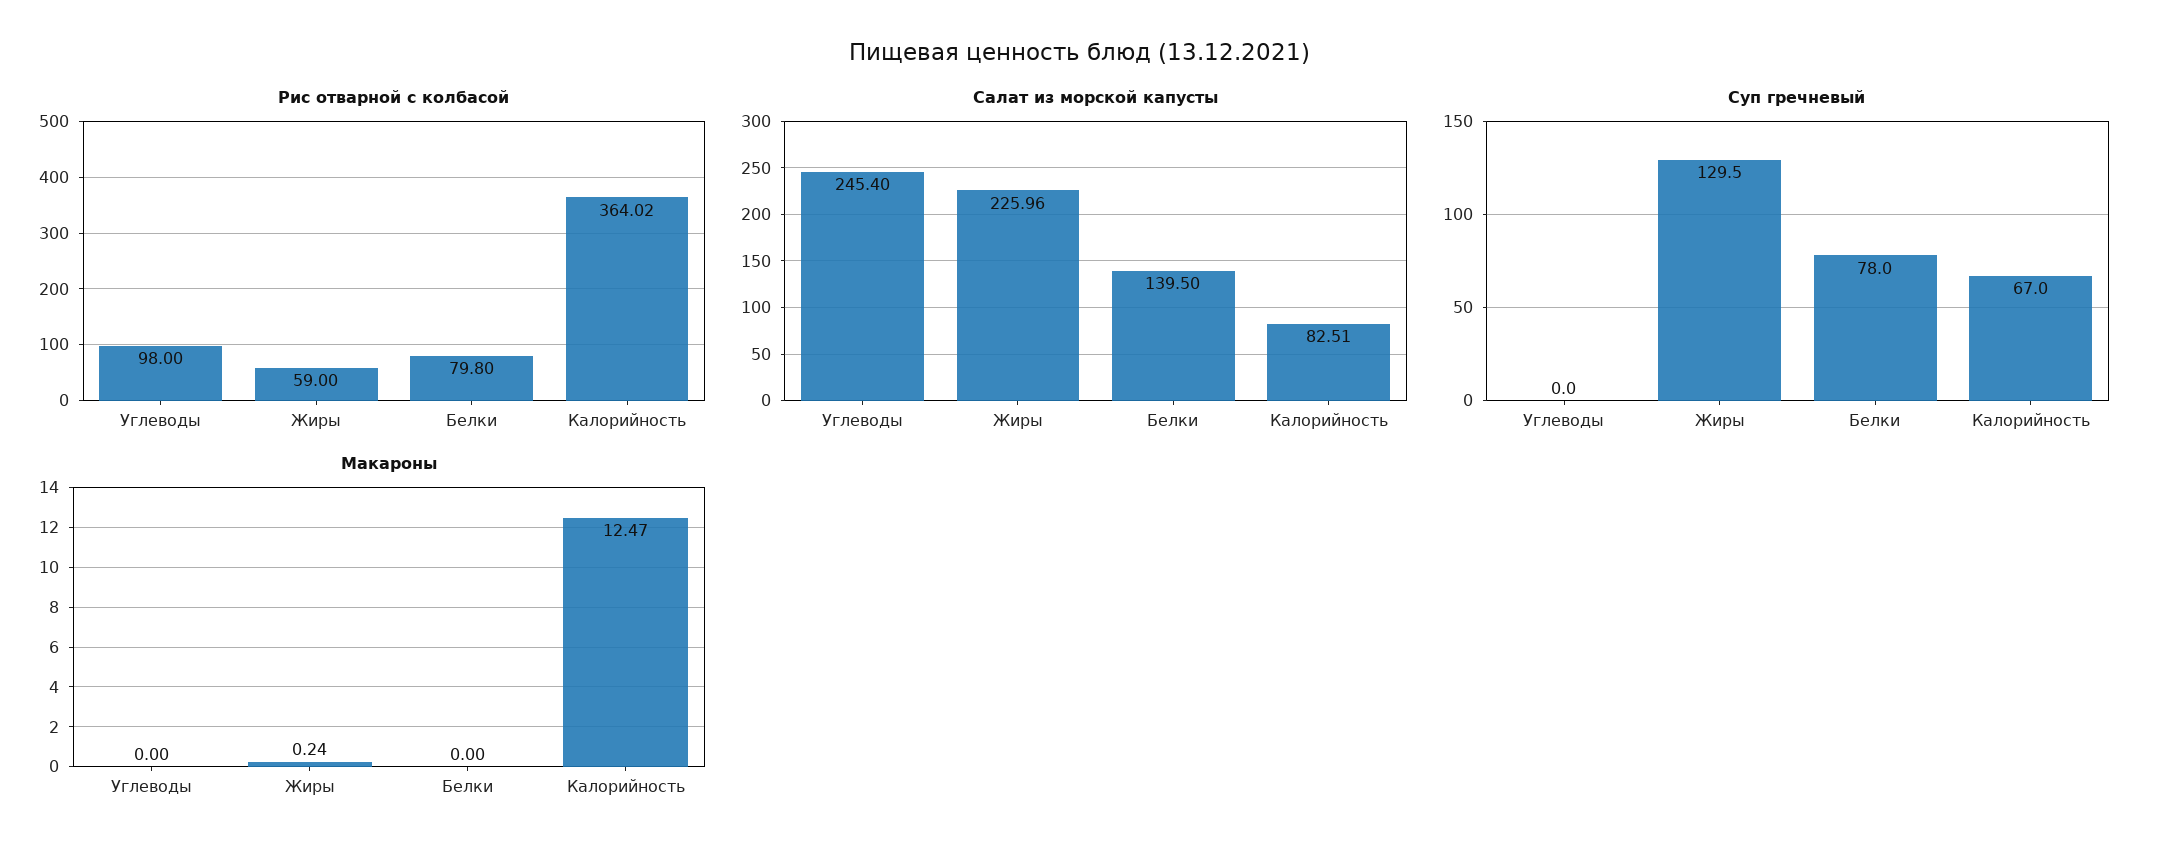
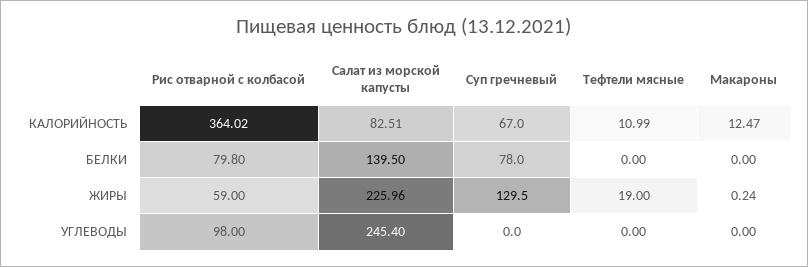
Тефтели мясные, Калорийность: none -> 10.99
Тефтели мясные, Белки: none -> 0
Тефтели мясные, Жиры: none -> 19
Тефтели мясные, Углеводы: none -> 0

